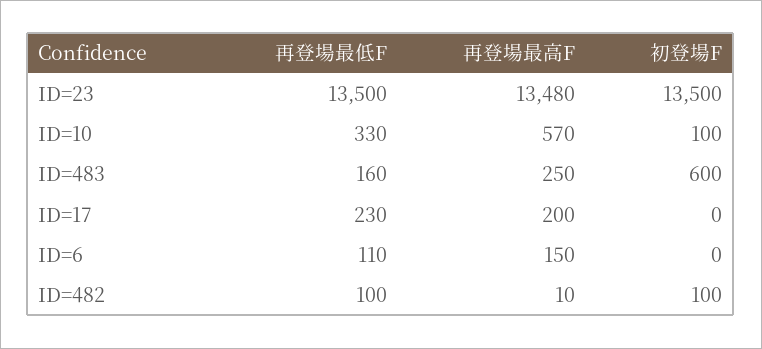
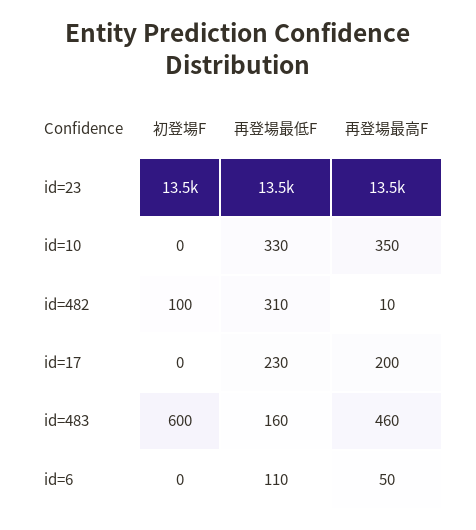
再登場最高F, ID=10: 570 -> 350
初登場F, ID=10: 100 -> 0
再登場最高F, ID=483: 250 -> 460
再登場最高F, ID=6: 150 -> 50
再登場最低F, ID=482: 100 -> 310

